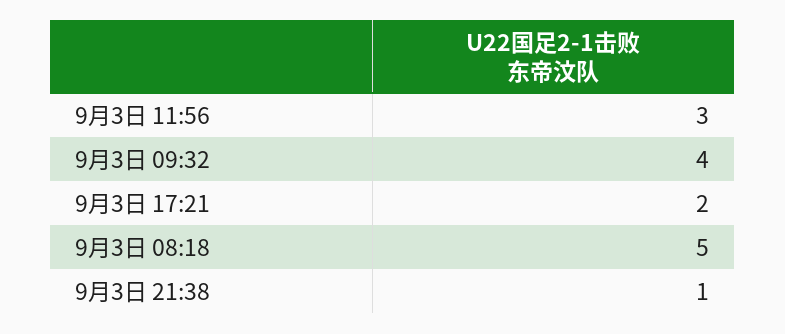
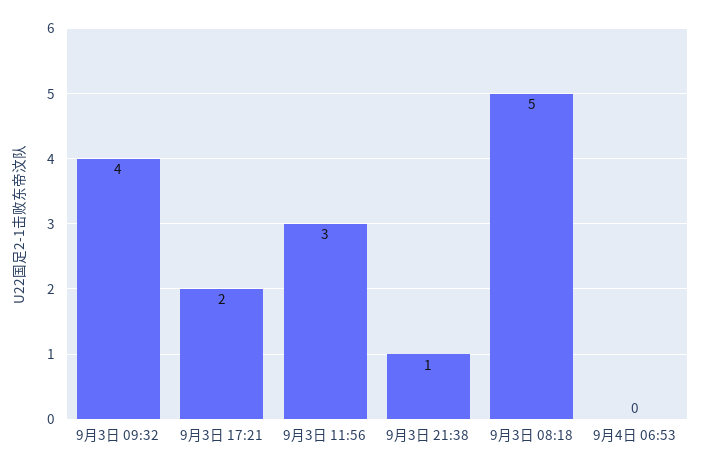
9月4日 06:53: none -> 0

